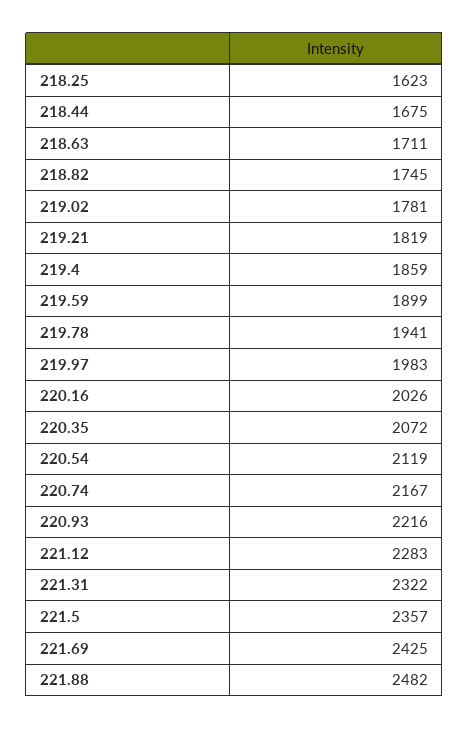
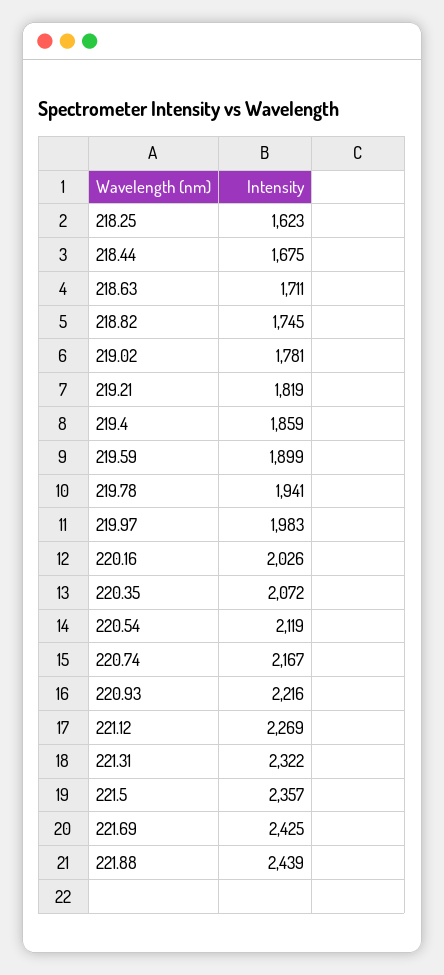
221.12: 2283 -> 2269
221.88: 2482 -> 2439

